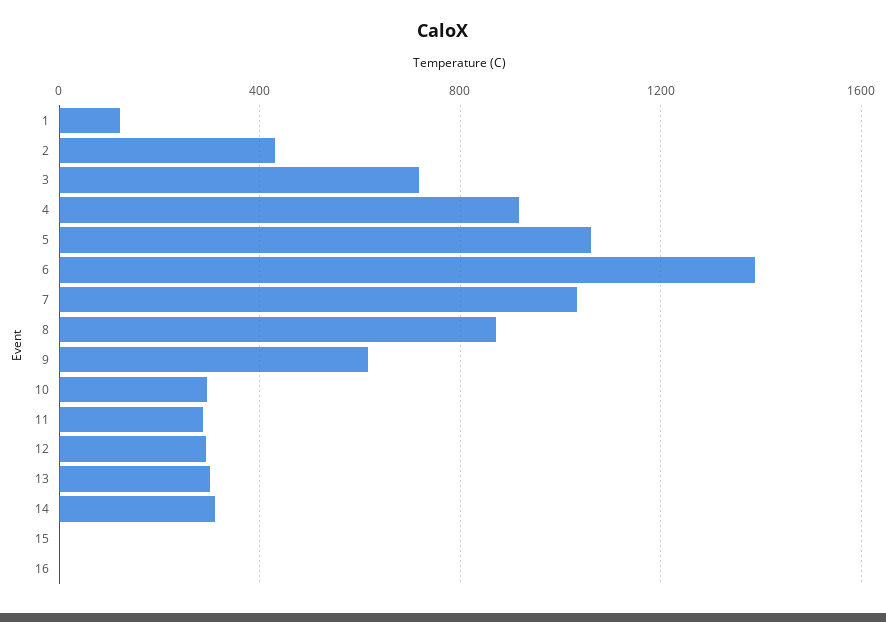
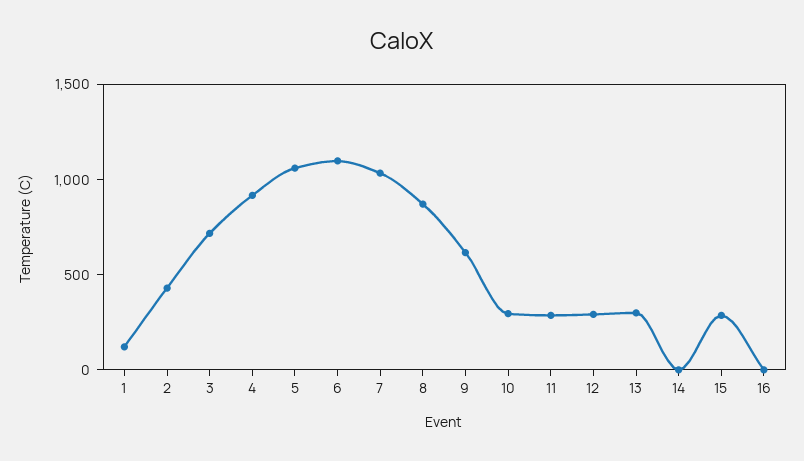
6: 1400 -> 1100
14: 300 -> 0
15: 0 -> 300

